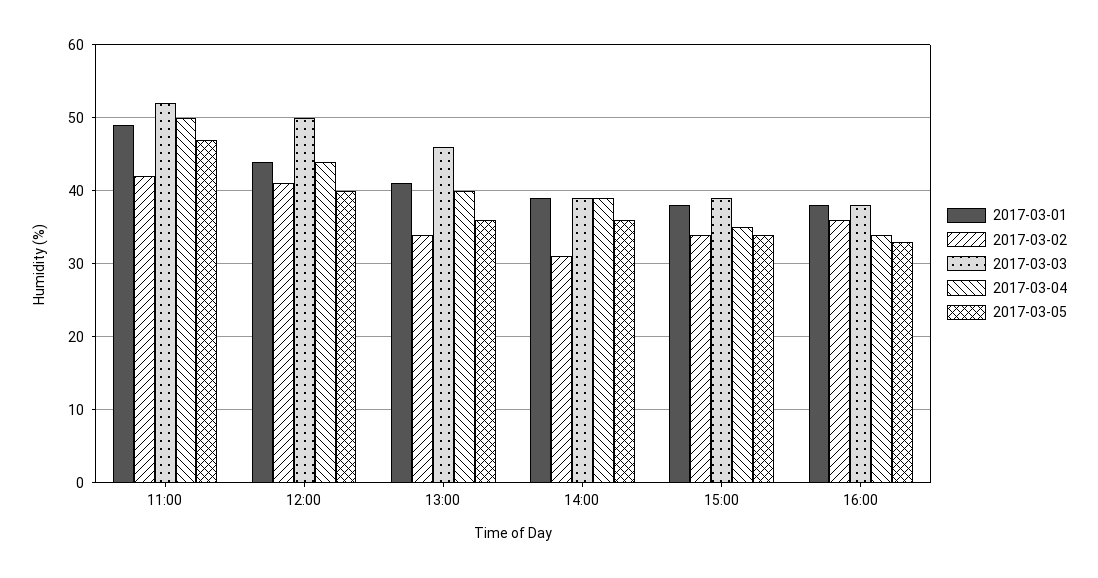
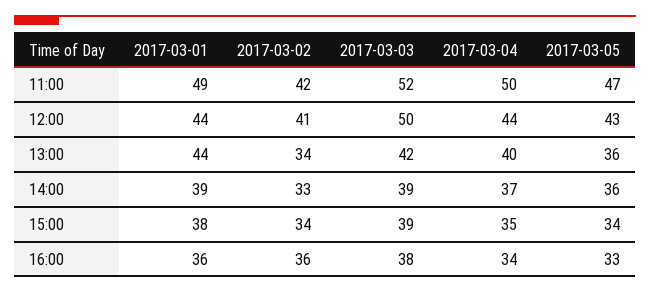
2017-03-05, 12:00: 40 -> 43
2017-03-01, 13:00: 41 -> 44
2017-03-03, 13:00: 46 -> 42
2017-03-02, 14:00: 31 -> 33
2017-03-04, 14:00: 39 -> 37
2017-03-01, 16:00: 38 -> 36

